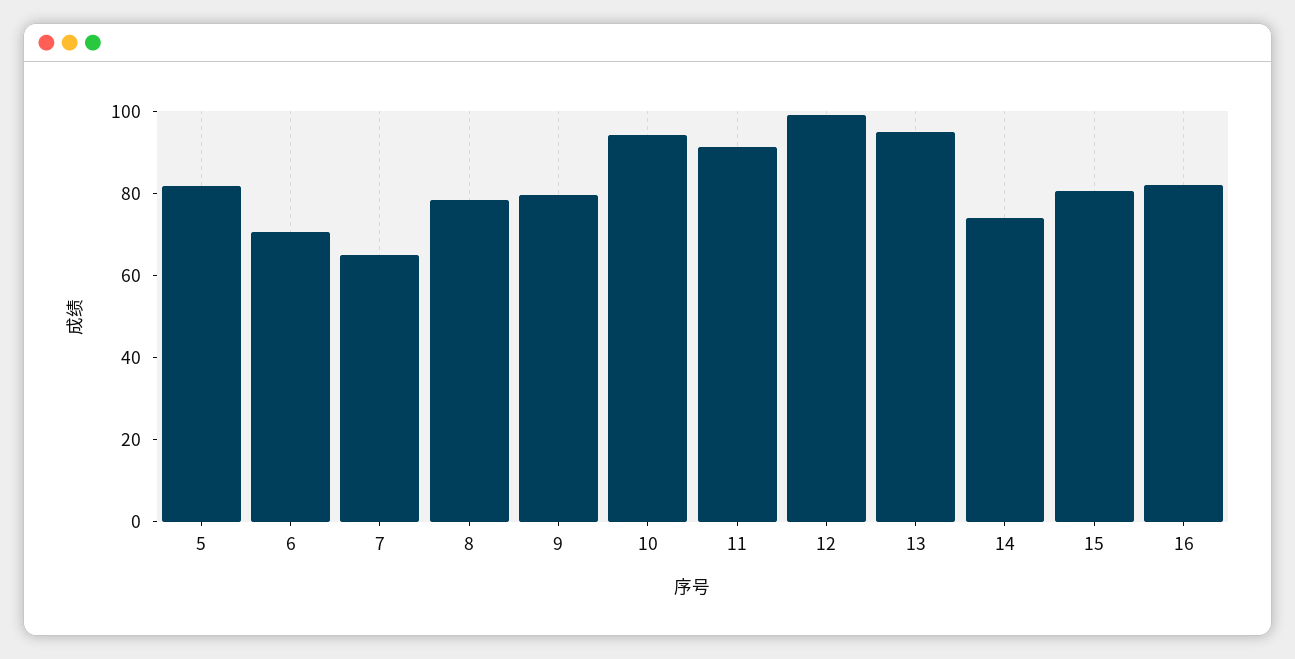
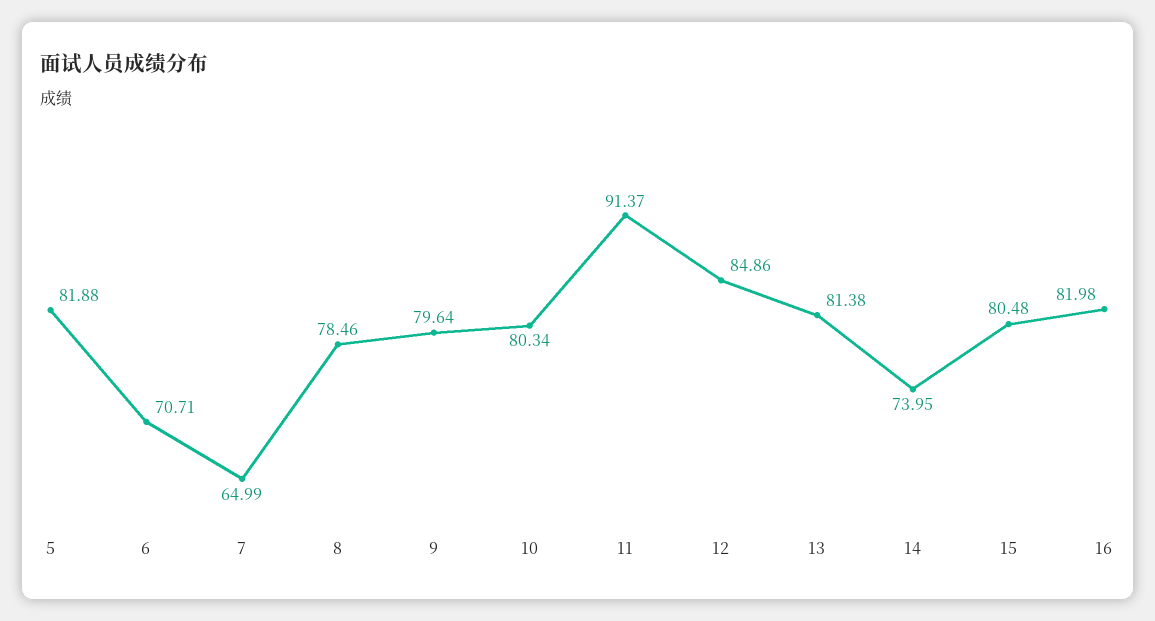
10: 95 -> 80.34
12: 100 -> 84.86
13: 95 -> 81.38

